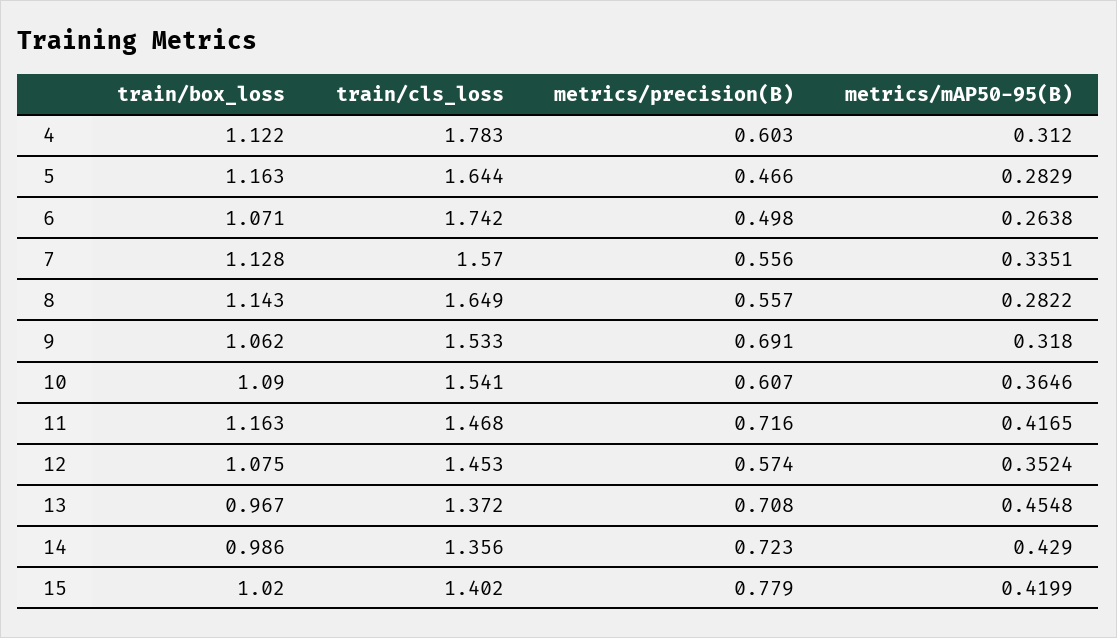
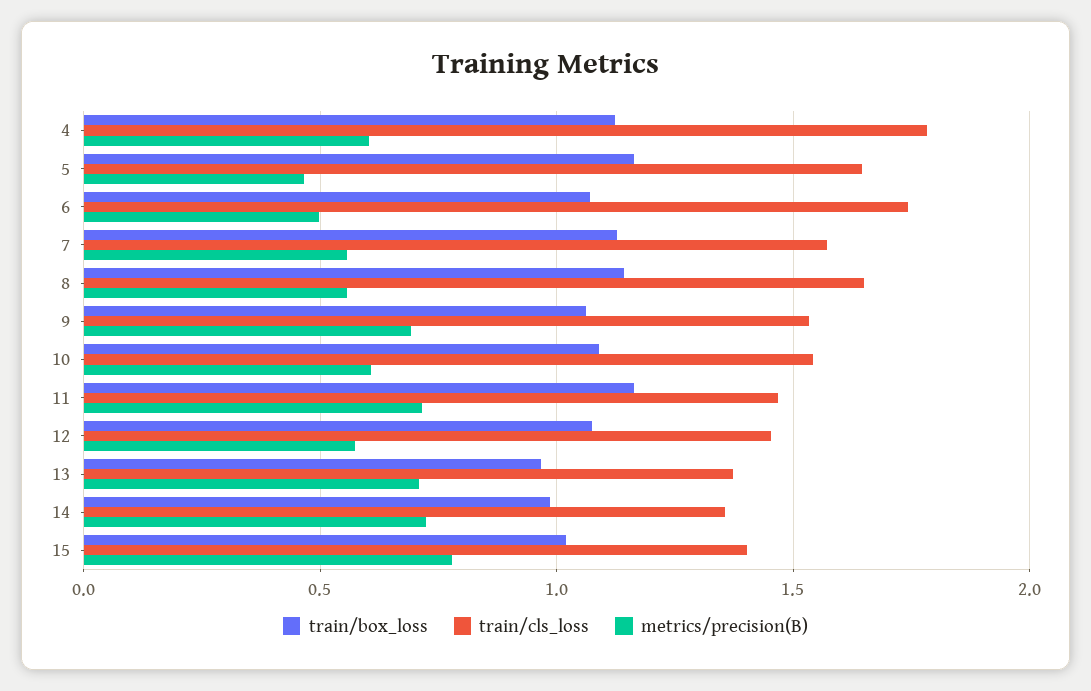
metrics/mAP50-95(B), 4: 0.312 -> none
metrics/mAP50-95(B), 5: 0.2829 -> none
metrics/mAP50-95(B), 6: 0.2638 -> none
metrics/mAP50-95(B), 7: 0.3351 -> none
metrics/mAP50-95(B), 8: 0.2822 -> none
metrics/mAP50-95(B), 9: 0.318 -> none
metrics/mAP50-95(B), 10: 0.3646 -> none
metrics/mAP50-95(B), 11: 0.4165 -> none
metrics/mAP50-95(B), 12: 0.3524 -> none
metrics/mAP50-95(B), 13: 0.4548 -> none
metrics/mAP50-95(B), 14: 0.429 -> none
metrics/mAP50-95(B), 15: 0.4199 -> none

